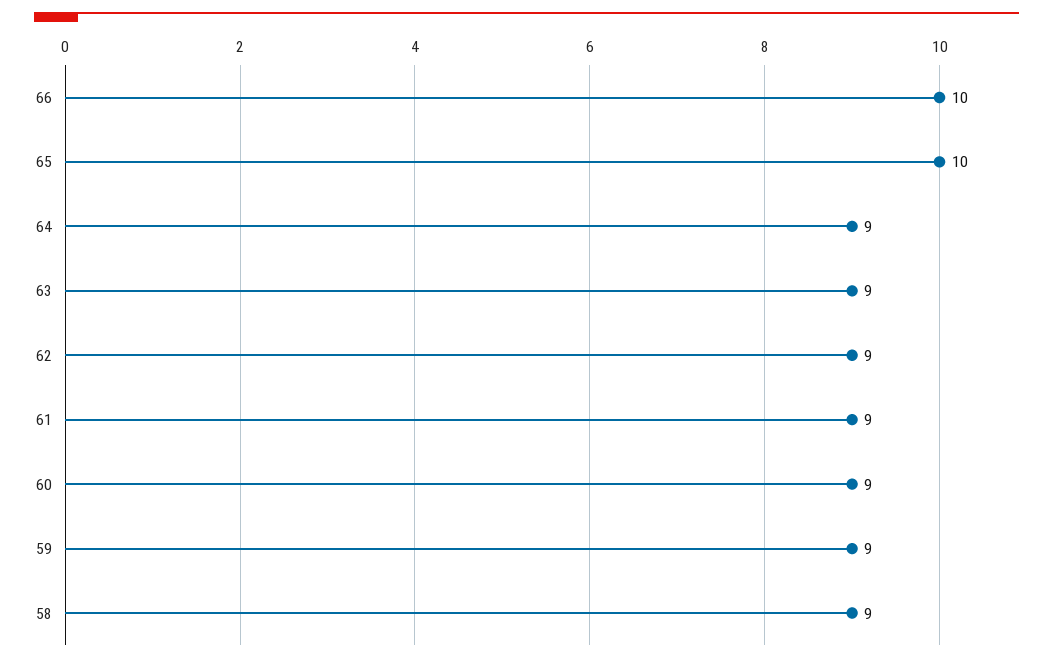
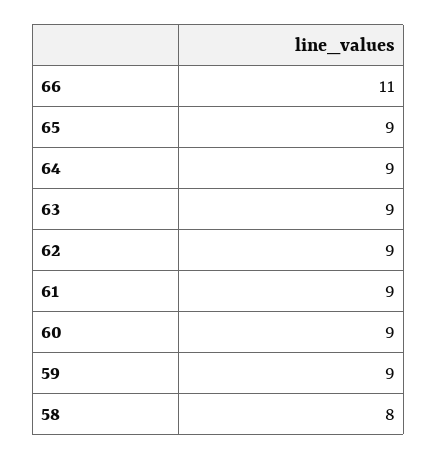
66: 10 -> 11
65: 10 -> 9
58: 9 -> 8

